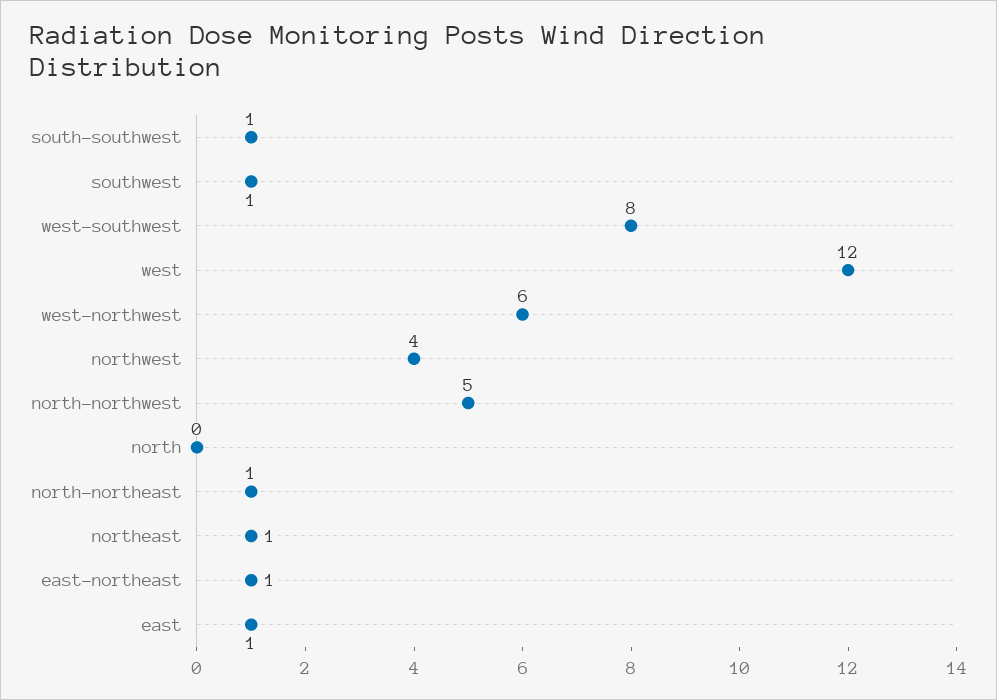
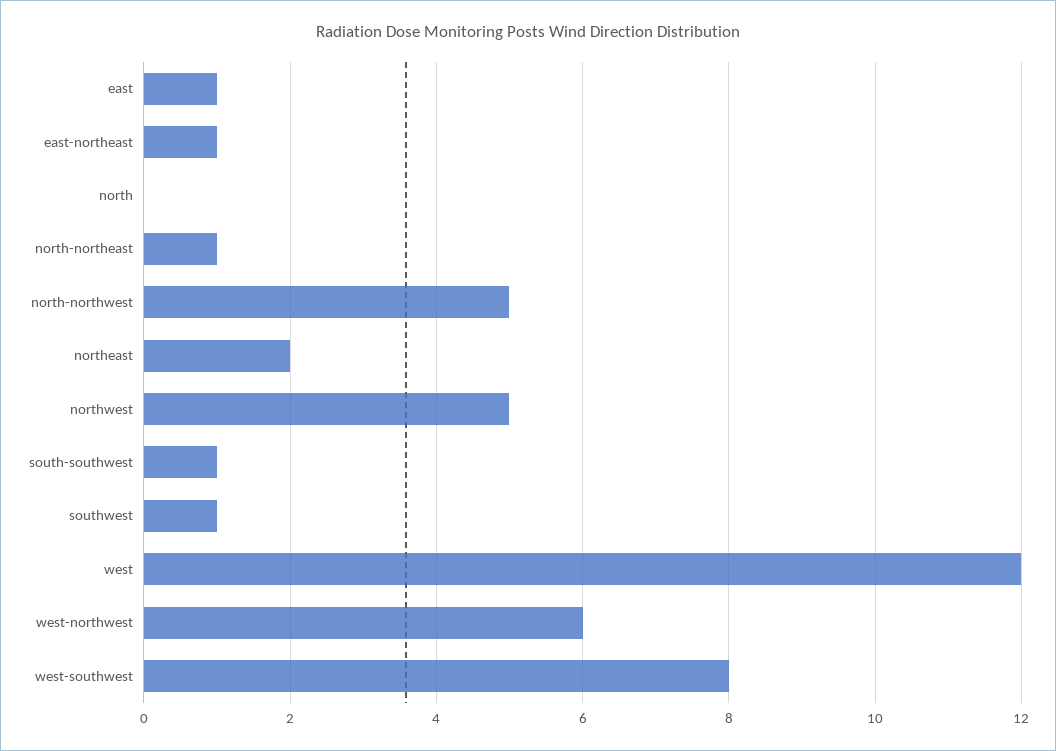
northwest: 4 -> 5
northeast: 1 -> 2

